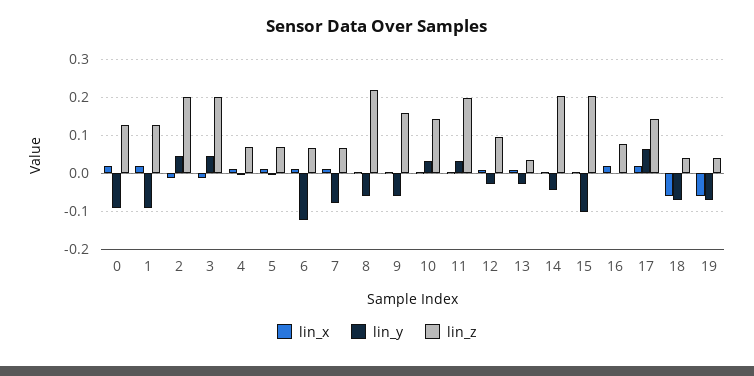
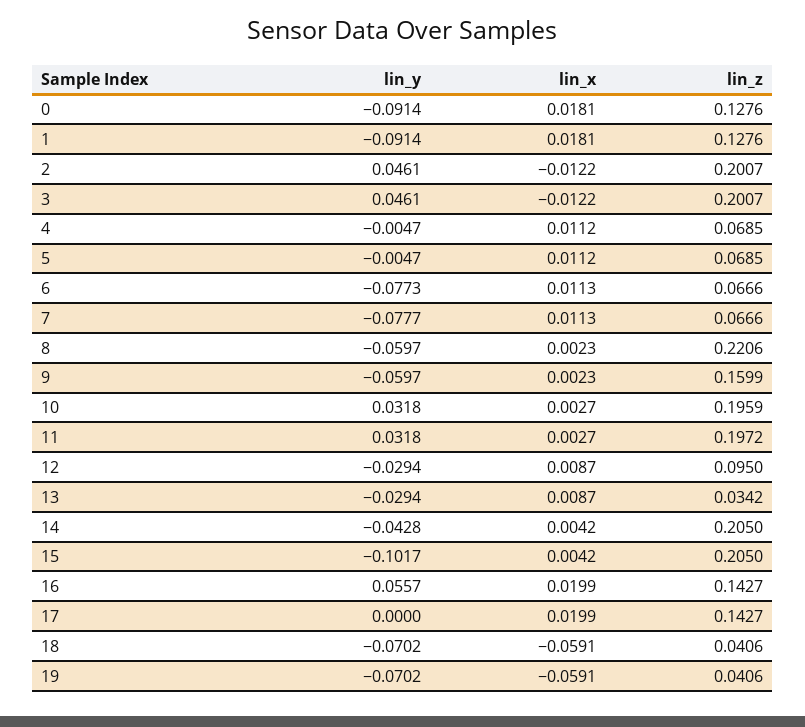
lin_y, 6: -0.12 -> -0.0773
lin_z, 10: 0.14 -> 0.1959
lin_y, 16: 0 -> 0.0557
lin_z, 16: 0.08 -> 0.1427
lin_y, 17: 0.06 -> 0

